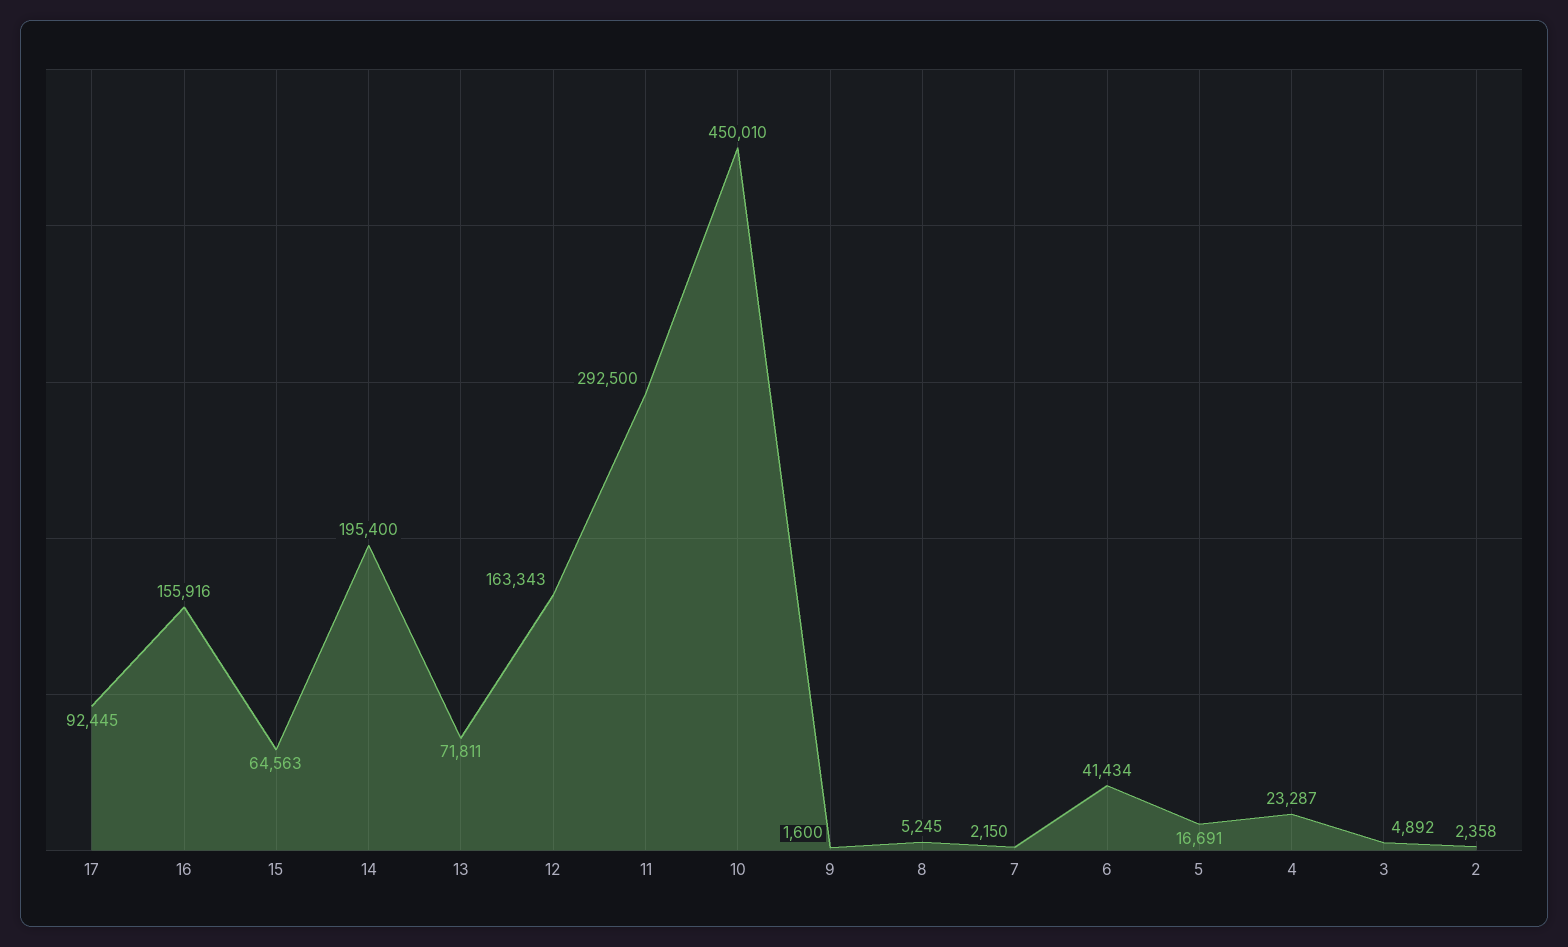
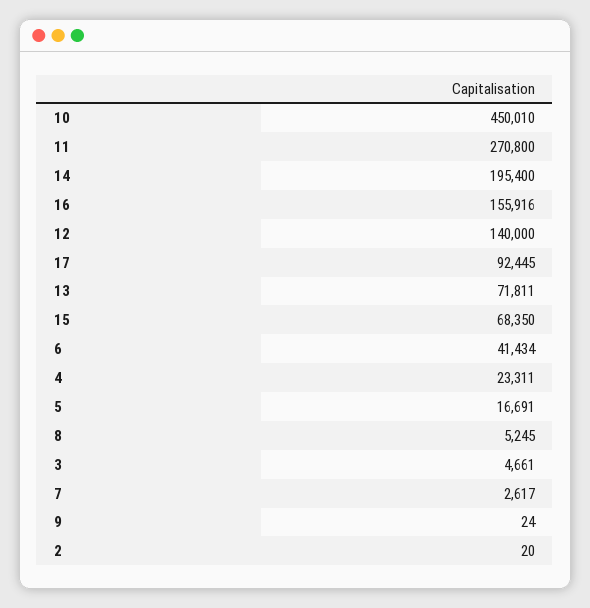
15: 64563 -> 68350
12: 163343 -> 140000
11: 292500 -> 270800
9: 1600 -> 24
7: 2150 -> 2617
4: 23287 -> 23311
3: 4892 -> 4661
2: 2358 -> 20

